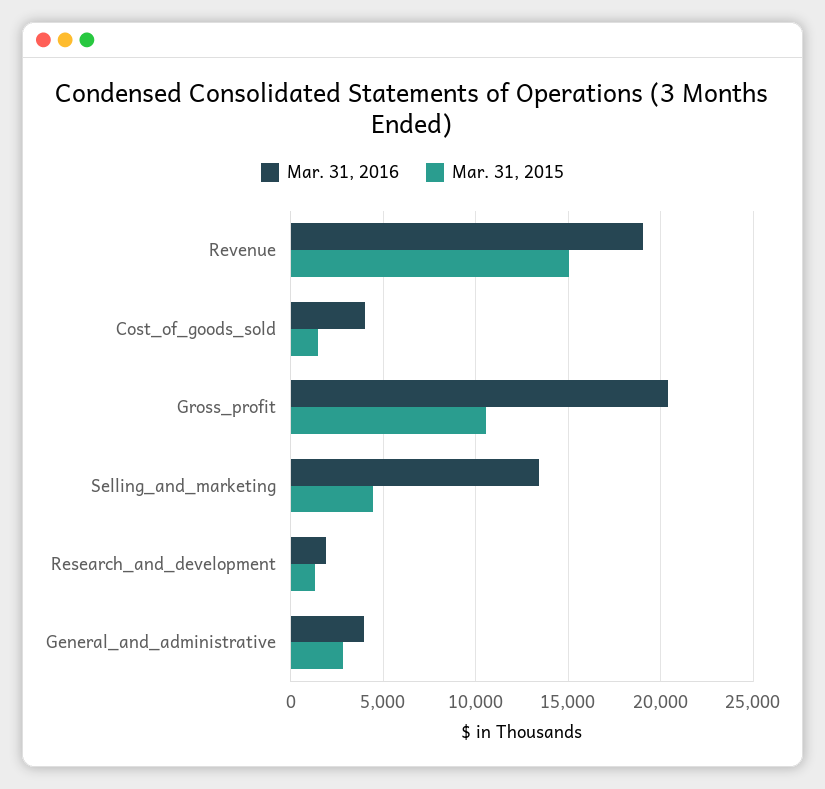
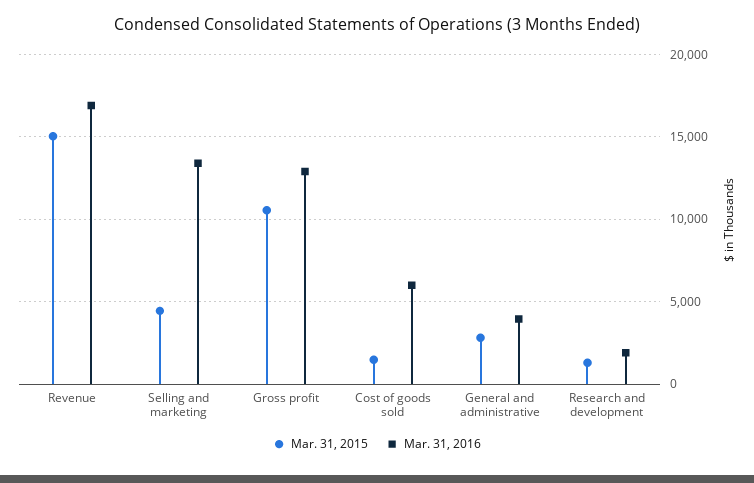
Mar. 31, 2016, Revenue: 19000 -> 17000
Mar. 31, 2016, Cost_of_goods_sold: 4000 -> 6000
Mar. 31, 2016, Gross_profit: 20500 -> 13000

